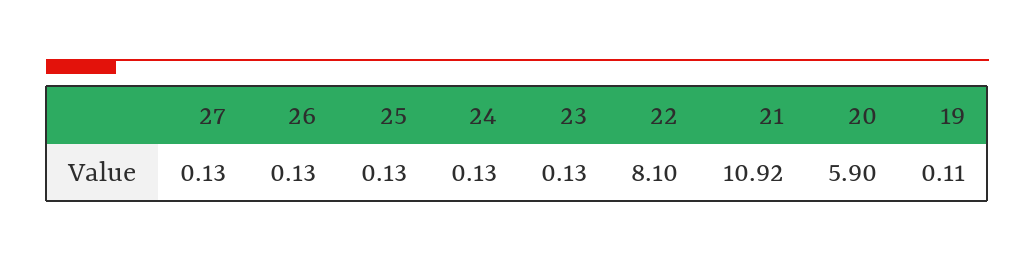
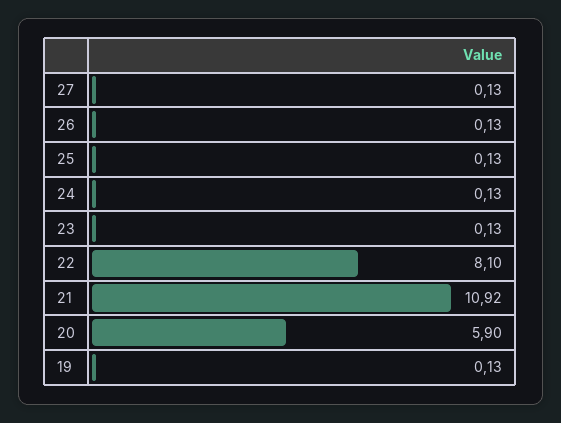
19: 0.11 -> 0.13

